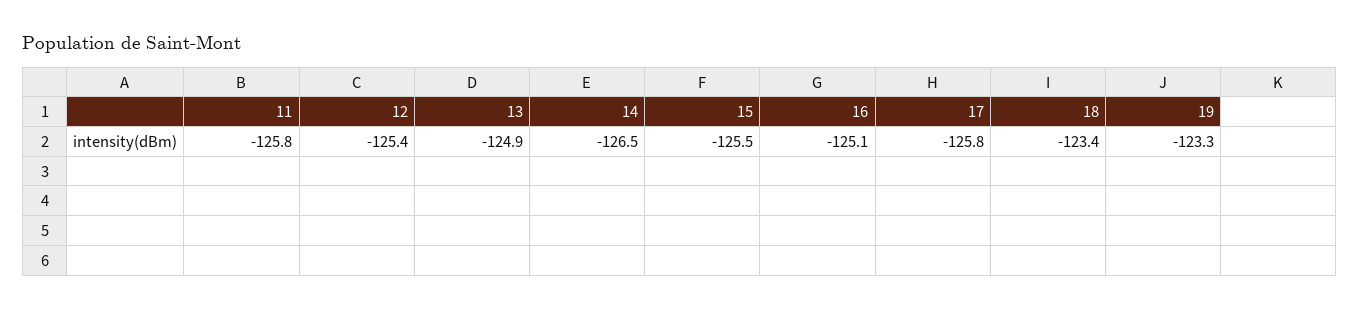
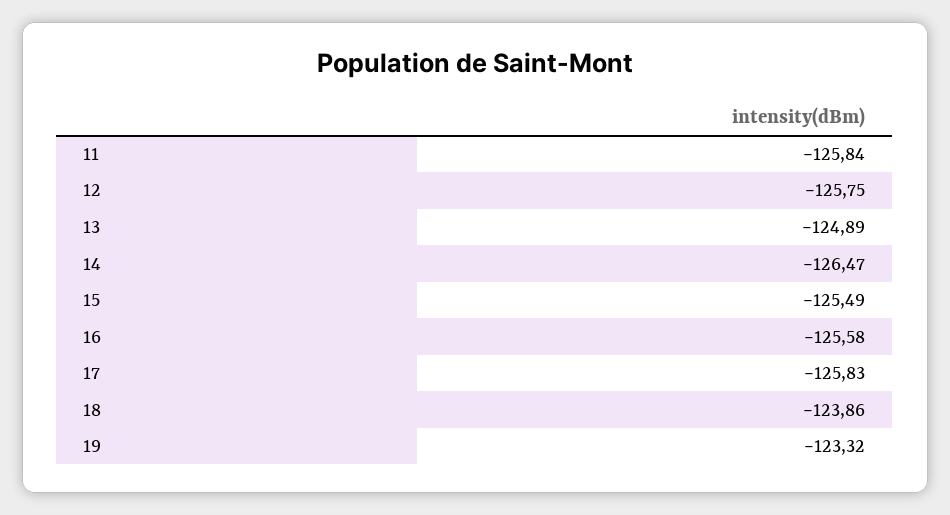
12: -125.4 -> -125.75
16: -125.1 -> -125.58
18: -123.4 -> -123.86

